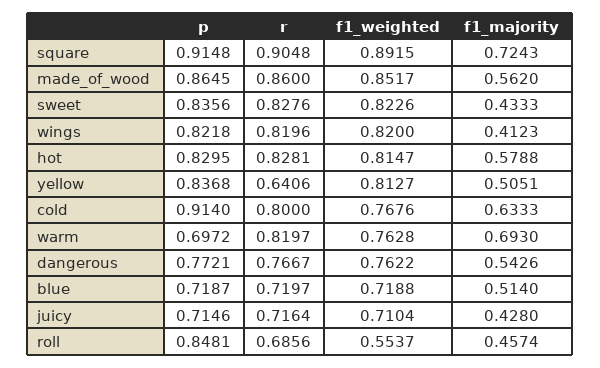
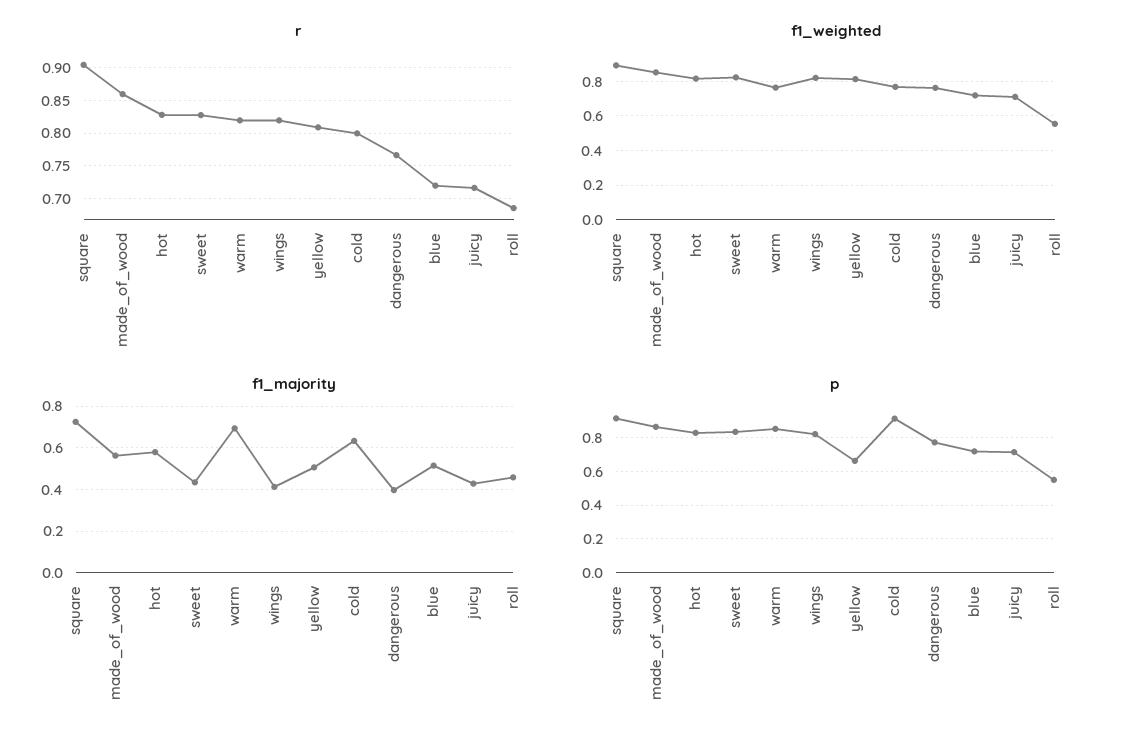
p, yellow: 0.8368 -> 0.65
r, yellow: 0.6406 -> 0.81
p, warm: 0.6972 -> 0.85
f1_majority, dangerous: 0.5426 -> 0.4
p, roll: 0.8481 -> 0.55

